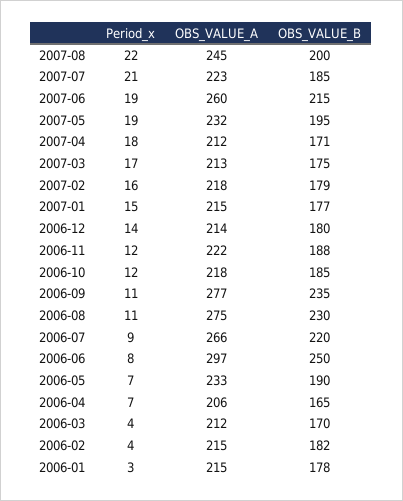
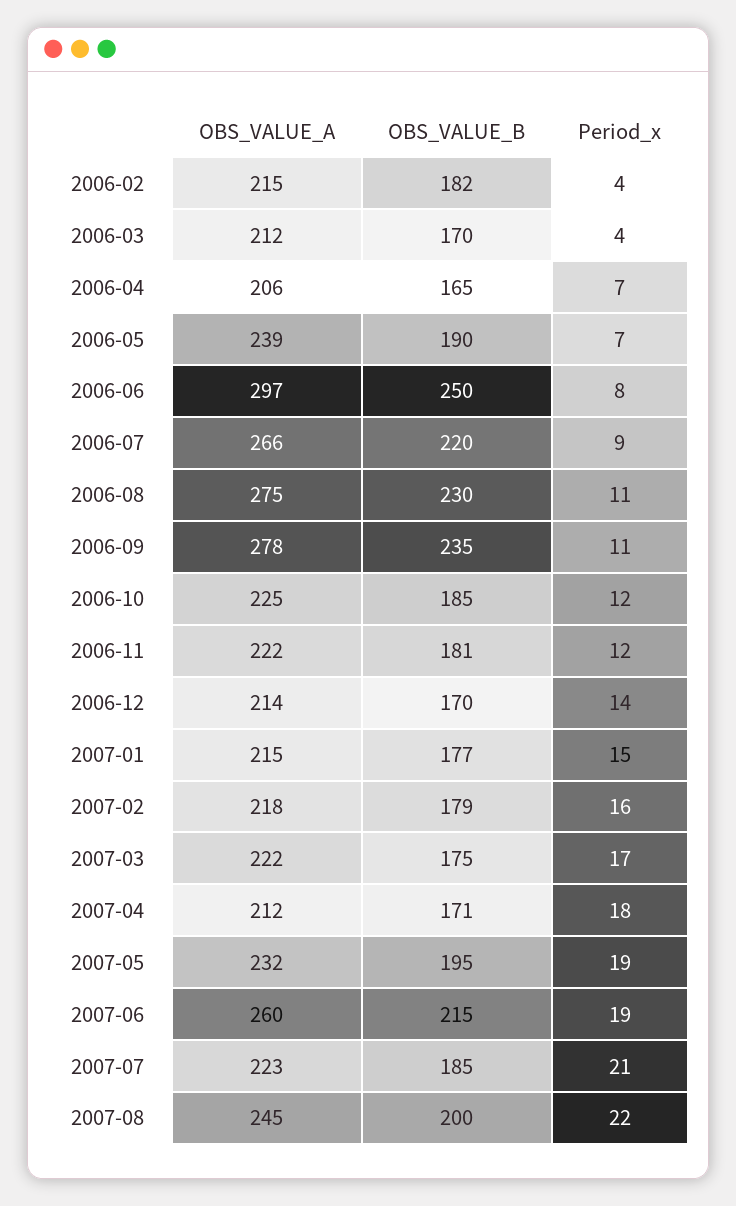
OBS_VALUE_A, 2007-03: 213 -> 222
OBS_VALUE_B, 2006-12: 180 -> 170
OBS_VALUE_B, 2006-11: 188 -> 181
OBS_VALUE_A, 2006-10: 218 -> 225
OBS_VALUE_A, 2006-09: 277 -> 278
OBS_VALUE_A, 2006-05: 233 -> 239
Period_x, 2006-01: 3 -> none
OBS_VALUE_A, 2006-01: 215 -> none
OBS_VALUE_B, 2006-01: 178 -> none

